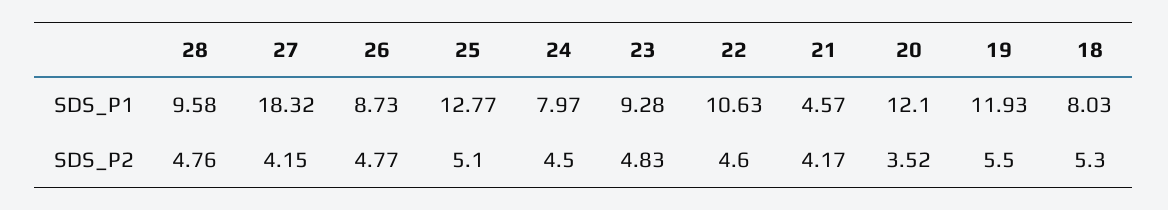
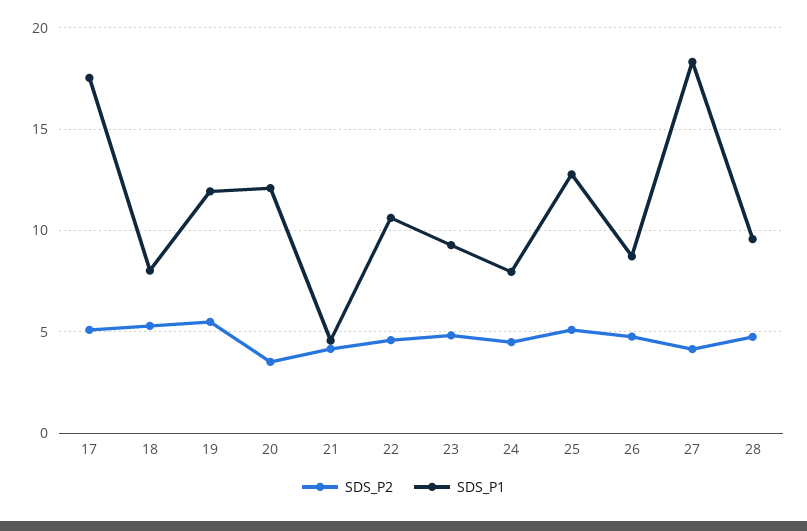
SDS_P2, 17: none -> 5
SDS_P1, 17: none -> 17.5

